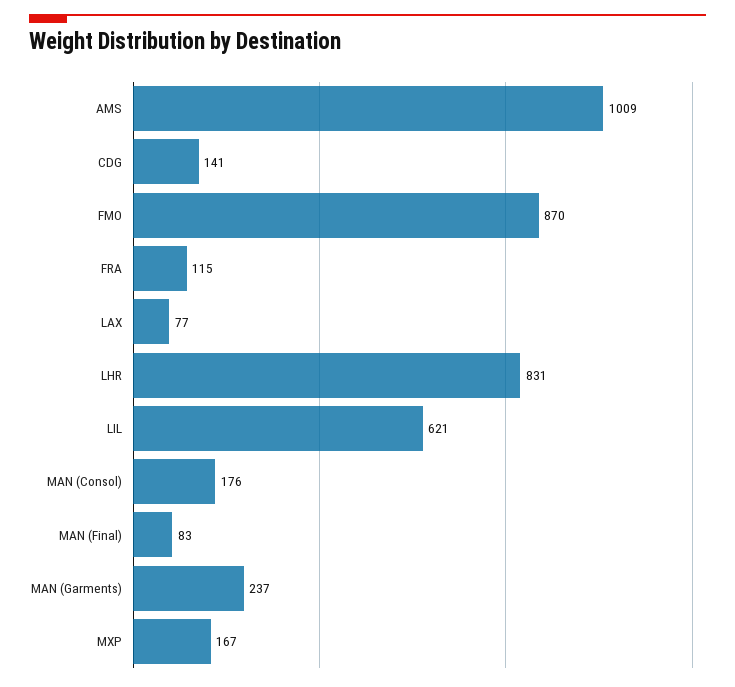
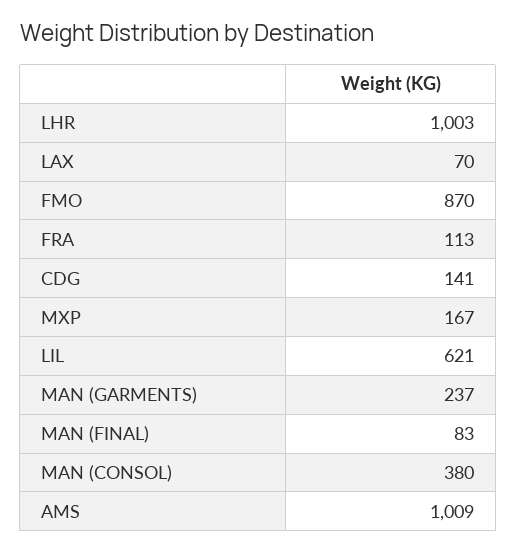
FRA: 115 -> 113
LAX: 77 -> 70
LHR: 831 -> 1003
MAN (Consol): 176 -> 380

